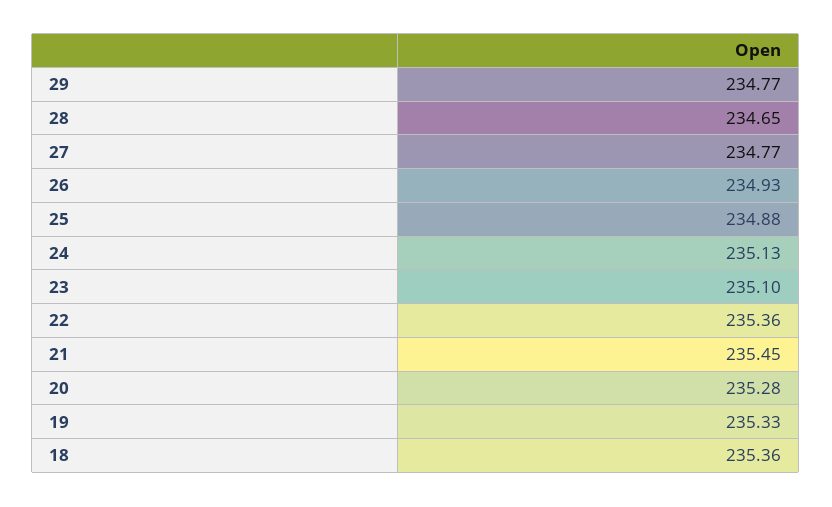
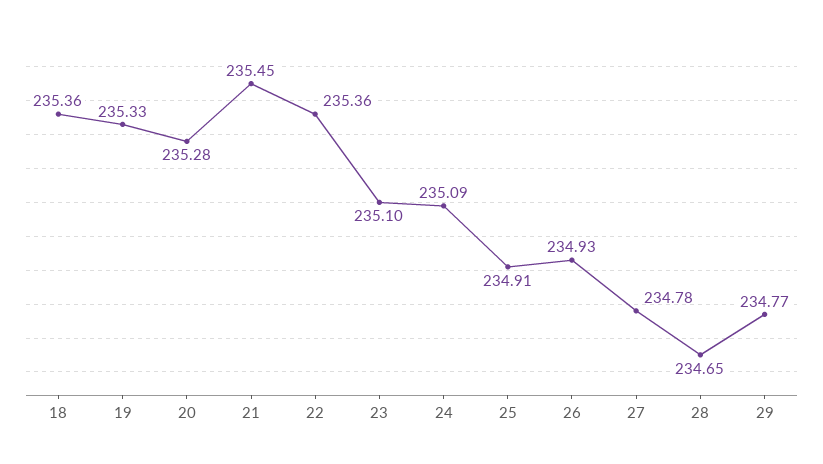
27: 234.77 -> 234.78
25: 234.88 -> 234.91
24: 235.13 -> 235.09

